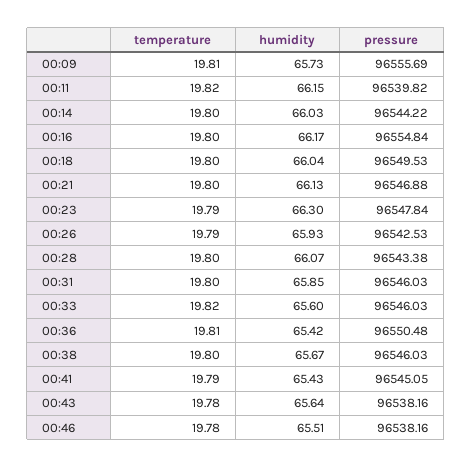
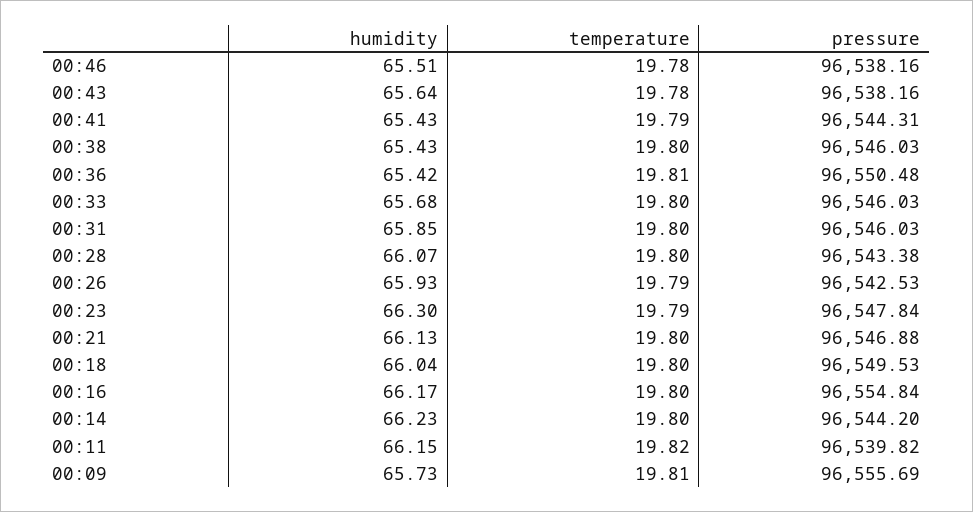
humidity, 00:14: 66.03 -> 66.23
pressure, 00:14: 96544.22 -> 96544.2
temperature, 00:33: 19.82 -> 19.8
humidity, 00:33: 65.6 -> 65.68
humidity, 00:38: 65.67 -> 65.43
pressure, 00:41: 96545.05 -> 96544.31

